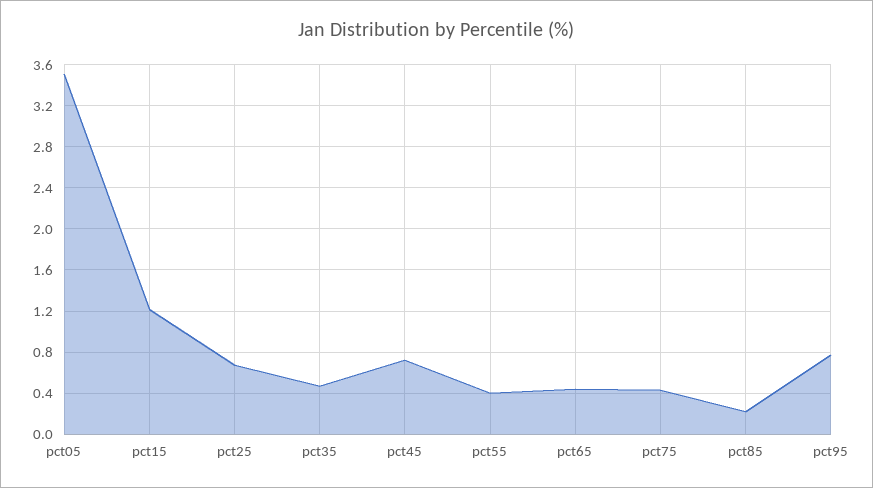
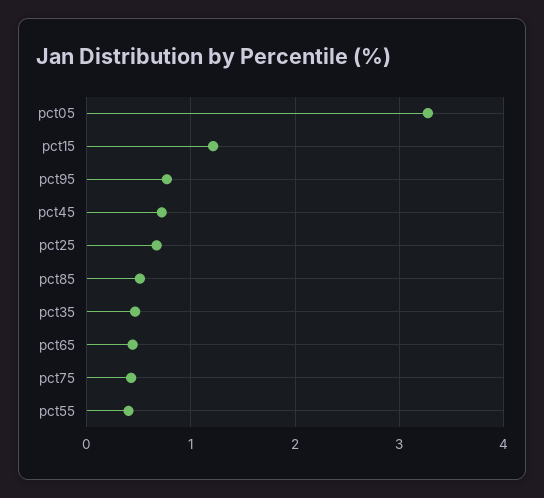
pct05: 3.5 -> 3.3
pct85: 0.2 -> 0.5

